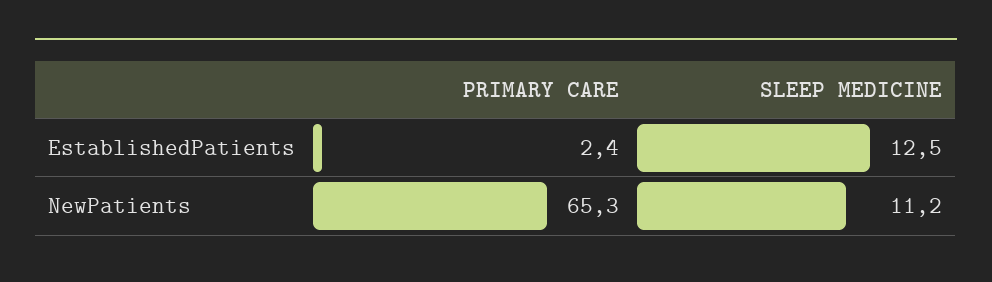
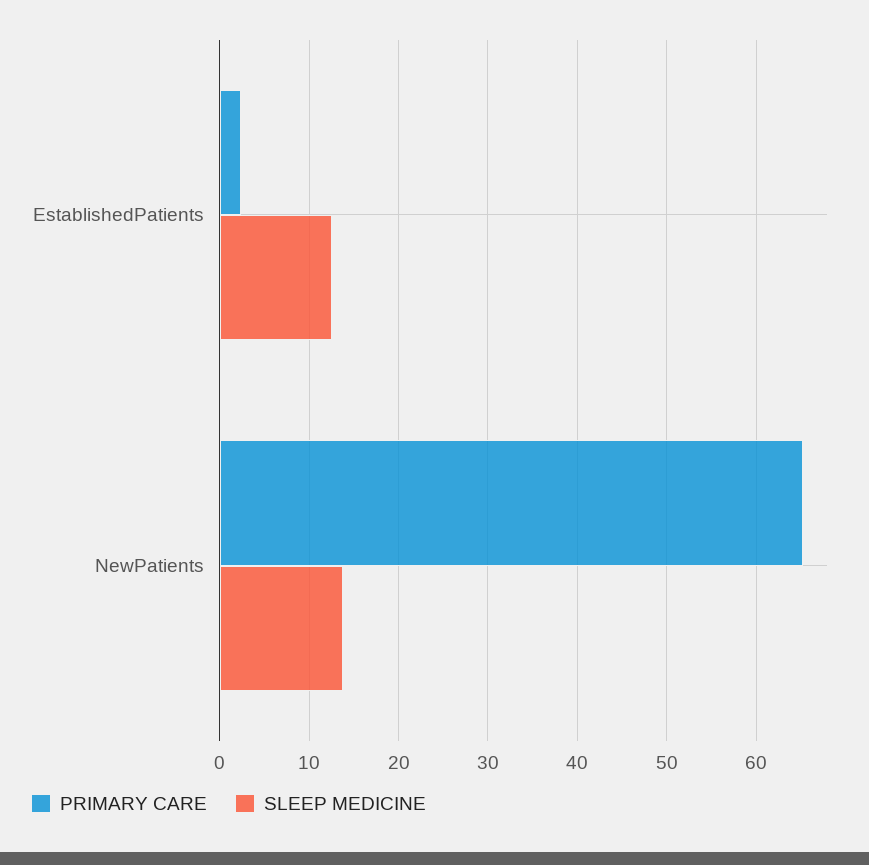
SLEEP MEDICINE, NewPatients: 11.2 -> 14

